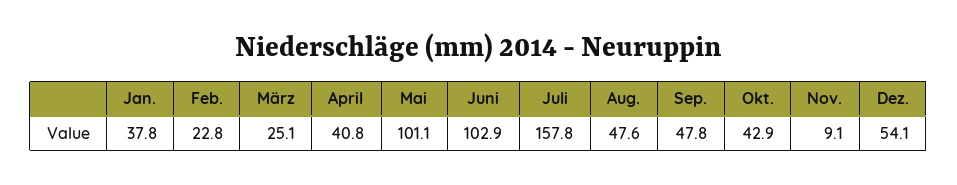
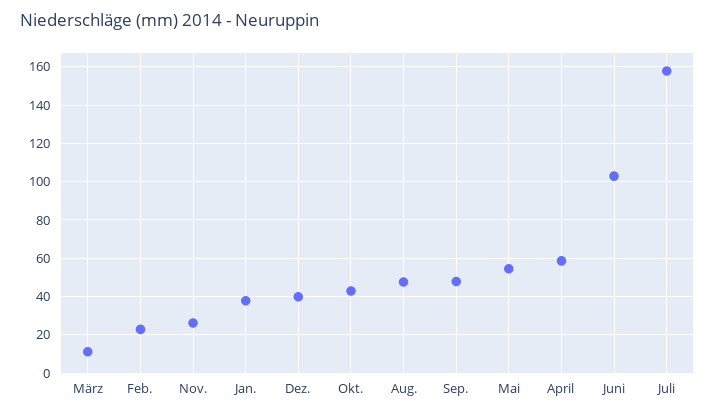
März: 25.1 -> 10
April: 40.8 -> 60
Mai: 101.1 -> 55
Nov.: 9.1 -> 25
Dez.: 54.1 -> 40

